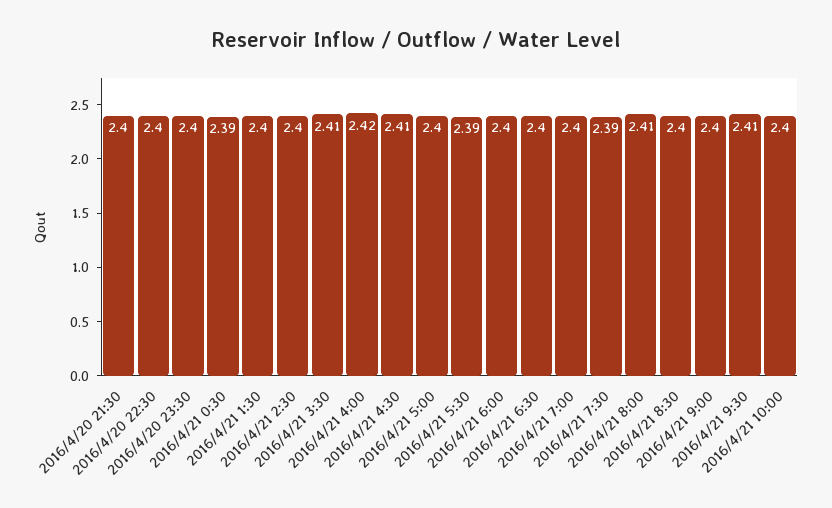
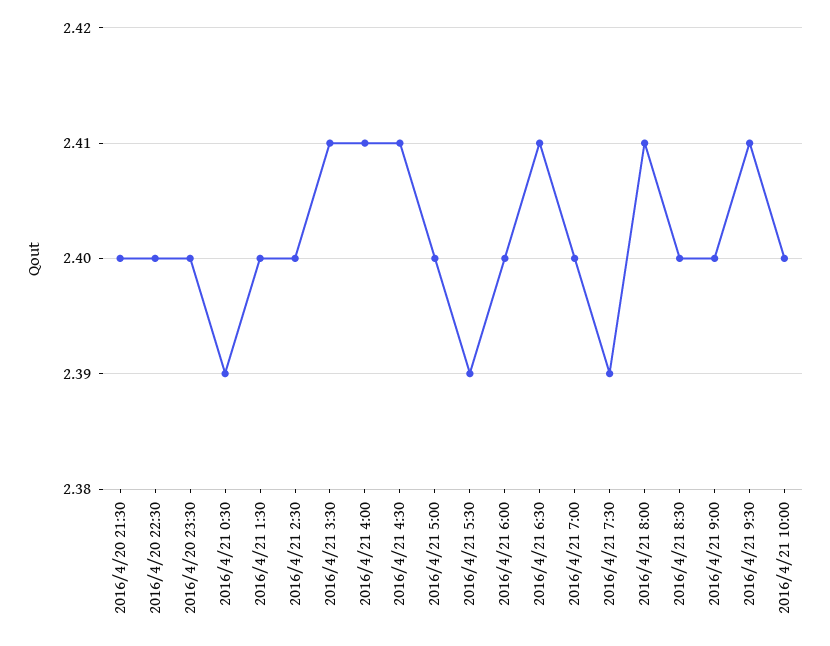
2016/4/21 4:00: 2.42 -> 2.41
2016/4/21 6:30: 2.4 -> 2.41

